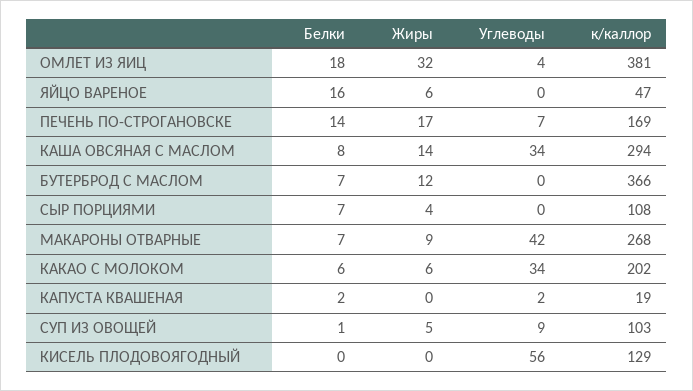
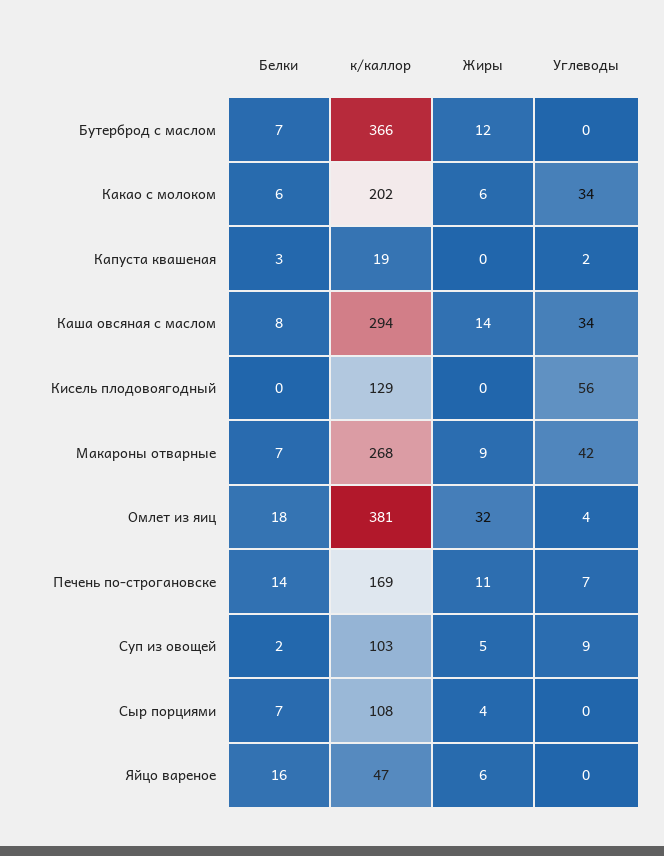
Жиры, ПЕЧЕНЬ ПО-СТРОГАНОВСКЕ: 17 -> 11
Белки, КАПУСТА КВАШЕНАЯ: 2 -> 3
Белки, СУП ИЗ ОВОЩЕЙ: 1 -> 2

